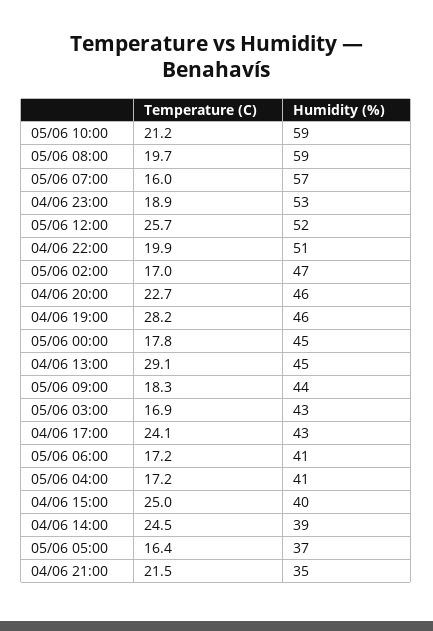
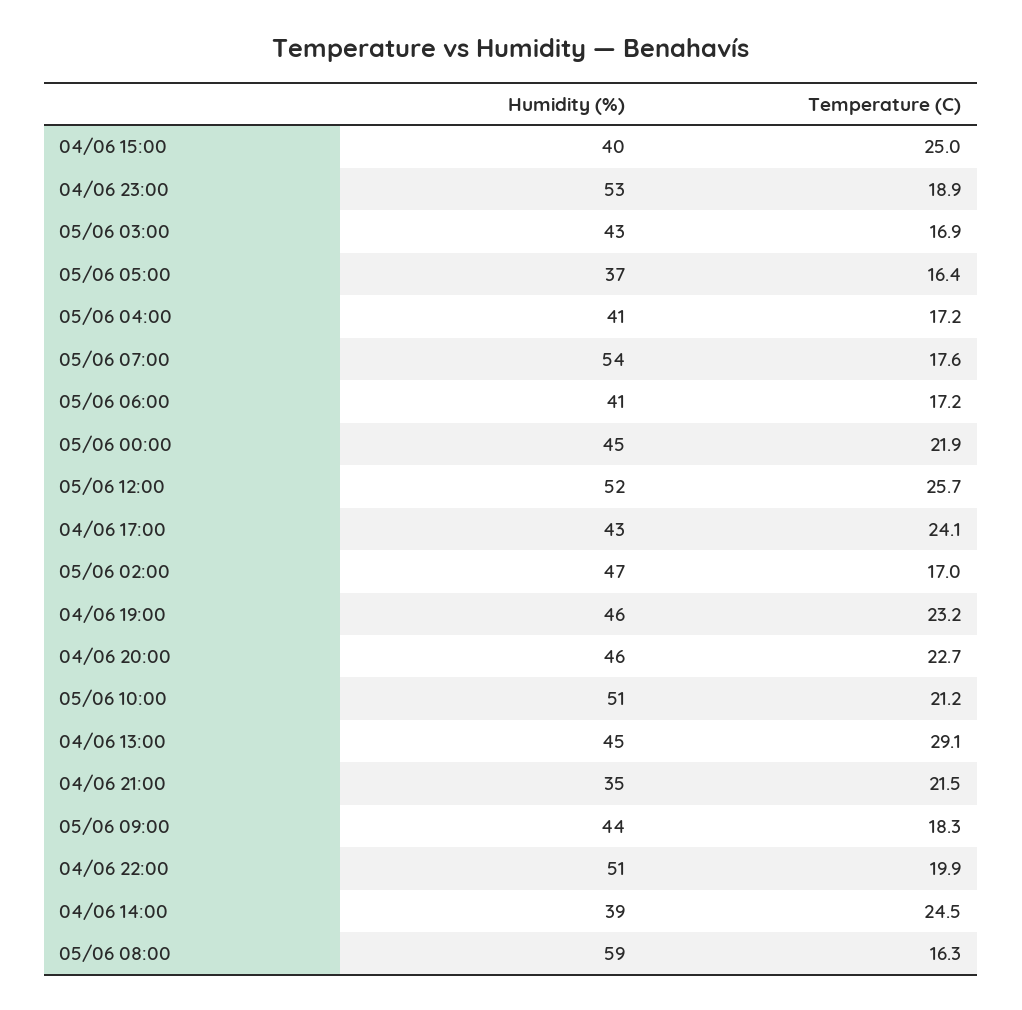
Humidity (%), 05/06 10:00: 59 -> 51
Temperature (C), 05/06 08:00: 19.7 -> 16.3
Temperature (C), 05/06 07:00: 16 -> 17.6
Humidity (%), 05/06 07:00: 57 -> 54
Temperature (C), 04/06 19:00: 28.2 -> 23.2
Temperature (C), 05/06 00:00: 17.8 -> 21.9

